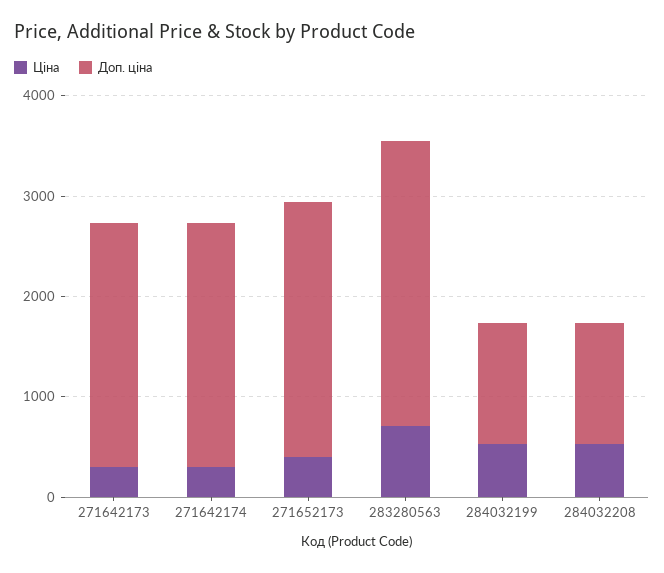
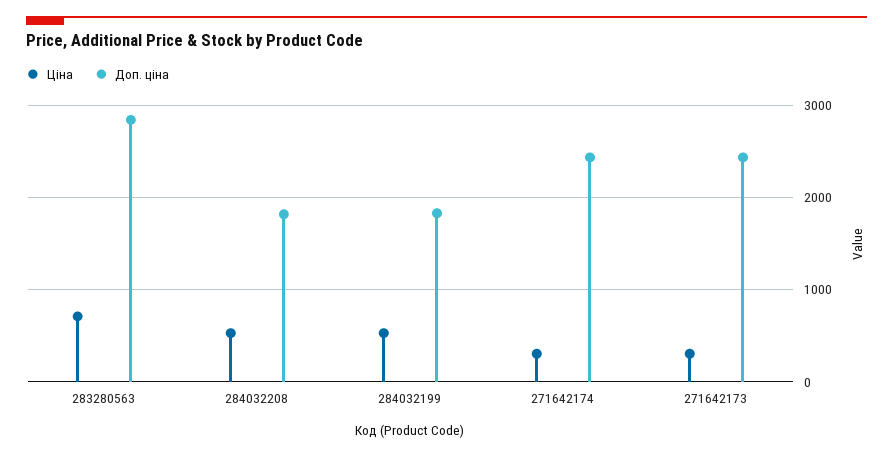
Ціна, 271652173: 400 -> none
Доп. ціна, 271652173: 2600 -> none
Доп. ціна, 284032199: 1200 -> 1800
Доп. ціна, 284032208: 1200 -> 1800

